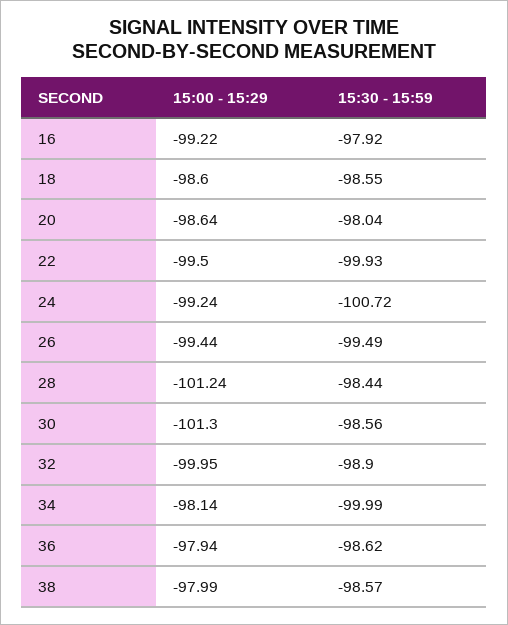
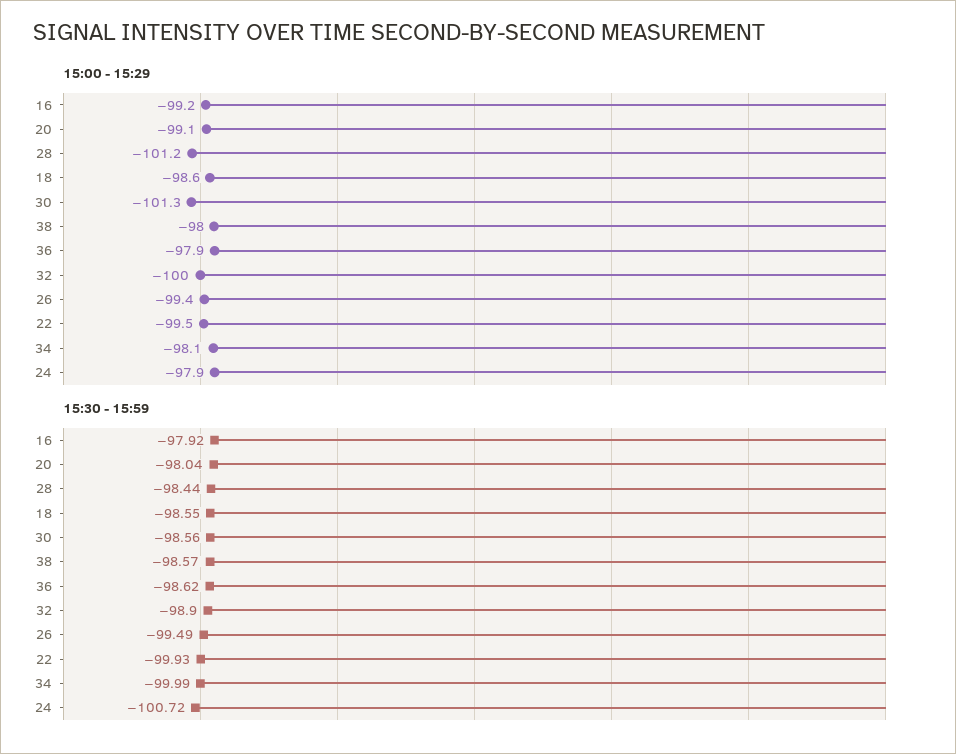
15:00 - 15:29, 20: -98.64 -> -99.1
15:00 - 15:29, 24: -99.24 -> -97.9

